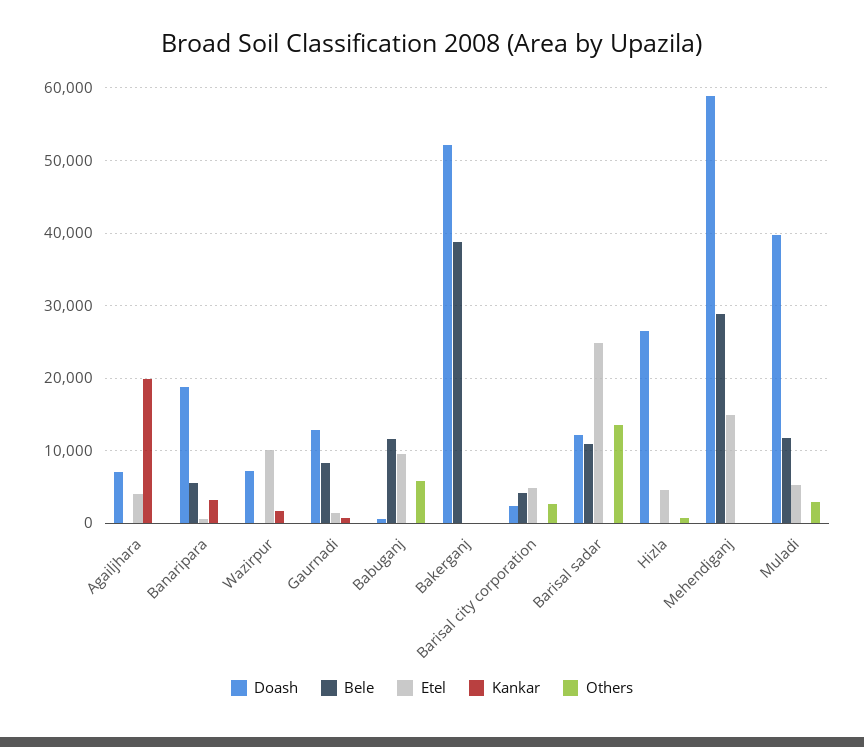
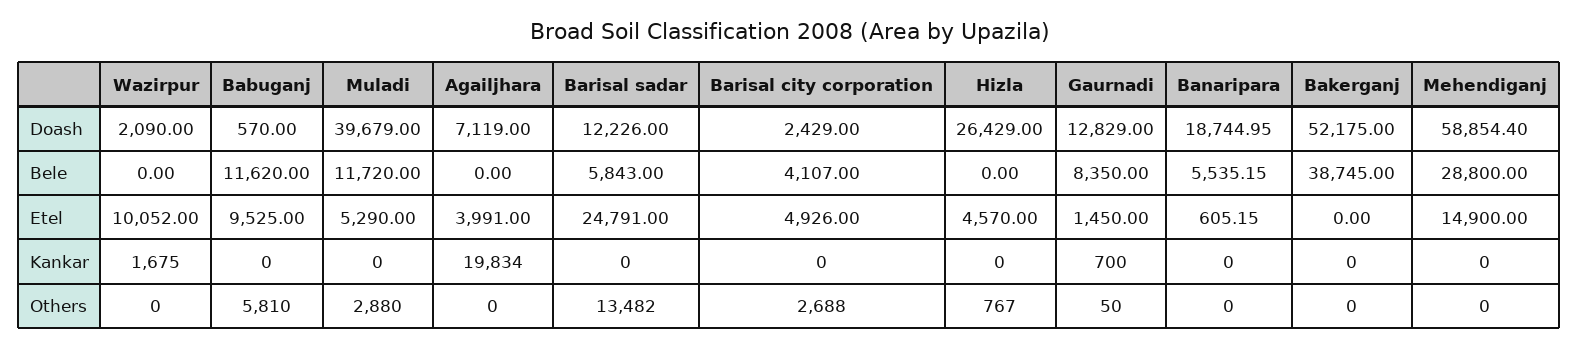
Kankar, Banaripara: 3000 -> 0
Doash, Wazirpur: 7000 -> 2090
Bele, Barisal sadar: 11000 -> 5843

